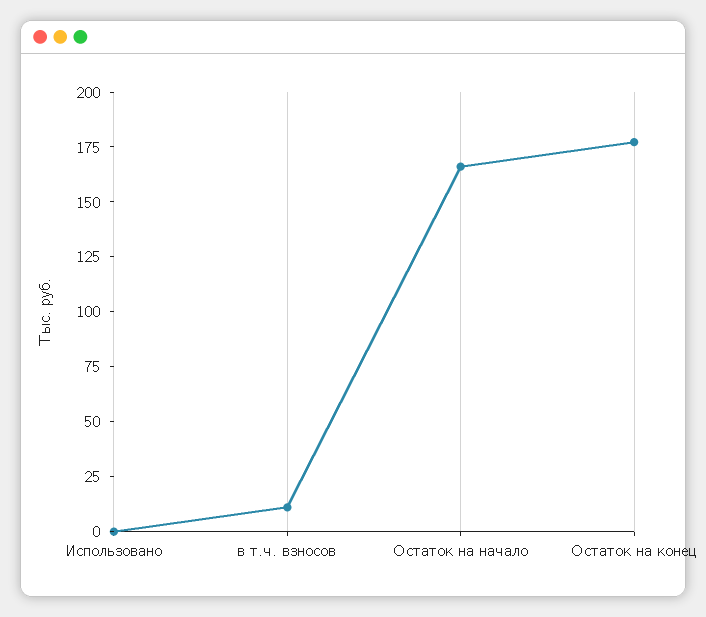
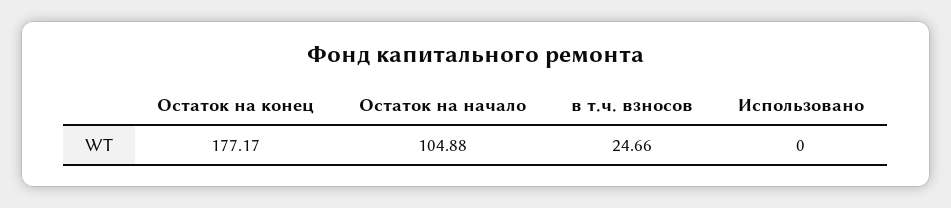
в т.ч. взносов: 10 -> 24.66
Остаток на начало: 165 -> 104.88

